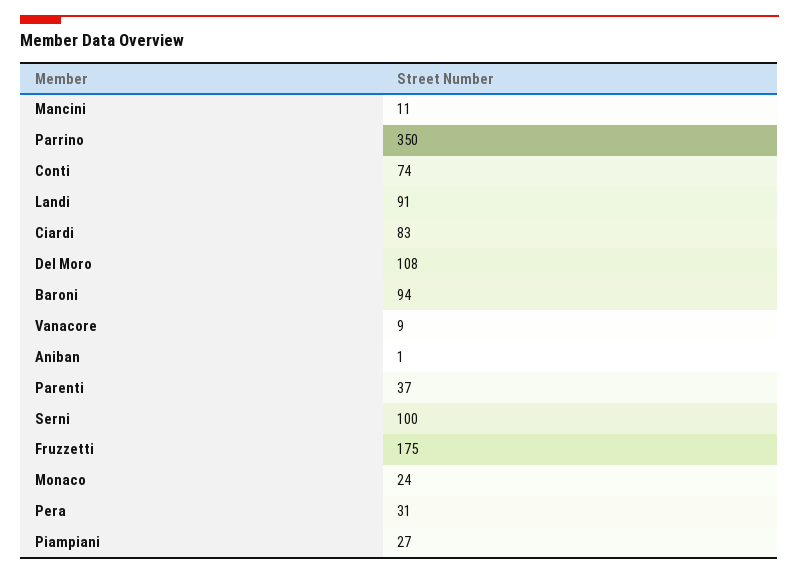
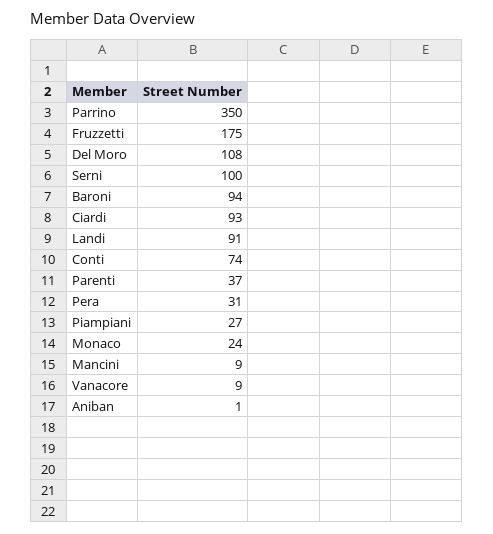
Mancini: 11 -> 9
Ciardi: 83 -> 93

